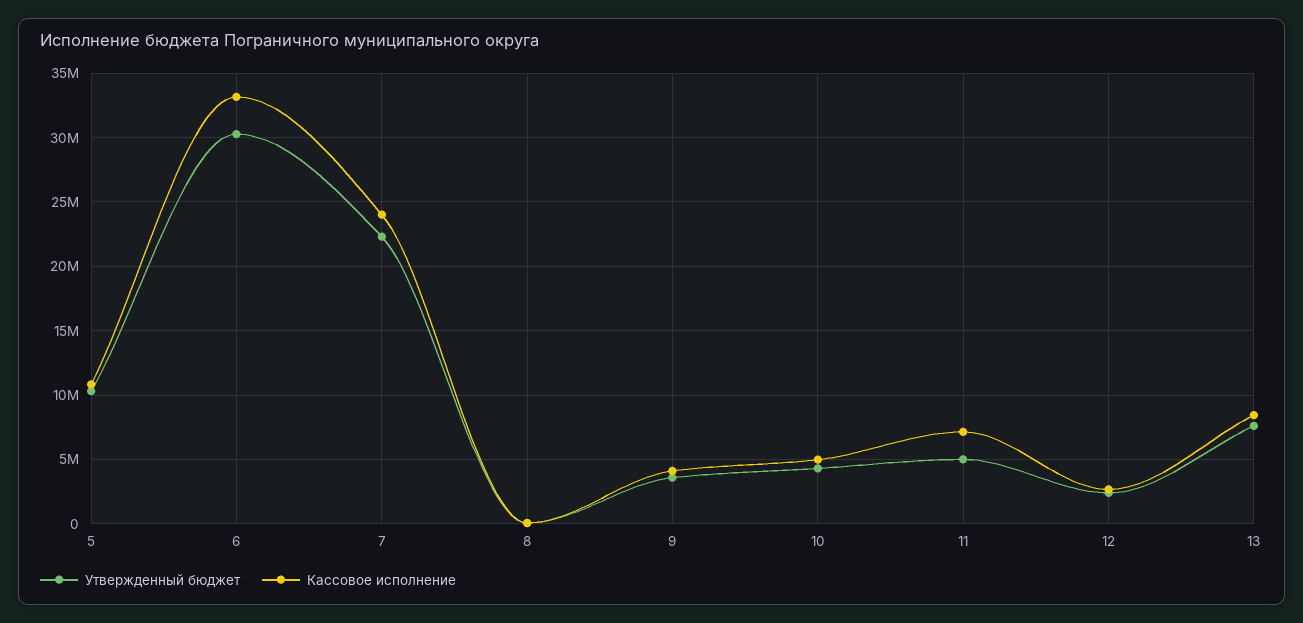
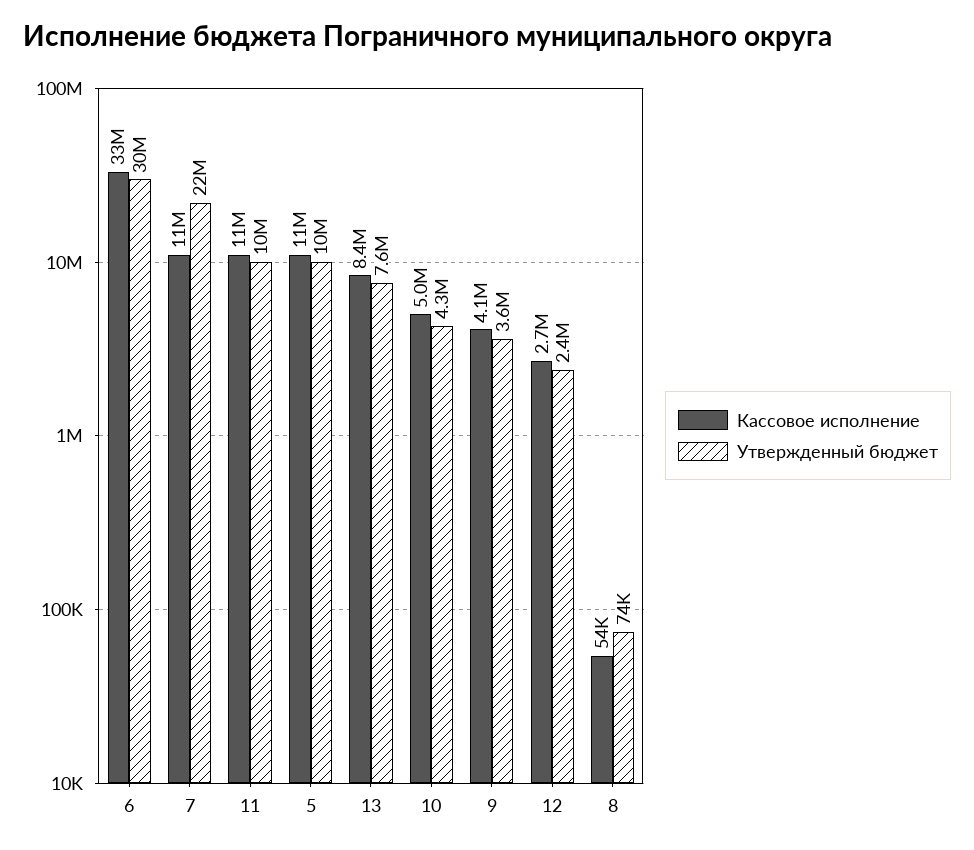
Кассовое исполнение, 7: 24000000 -> 11000000
Утвержденный бюджет, 11: 5000000 -> 10000000
Кассовое исполнение, 11: 7000000 -> 11000000

